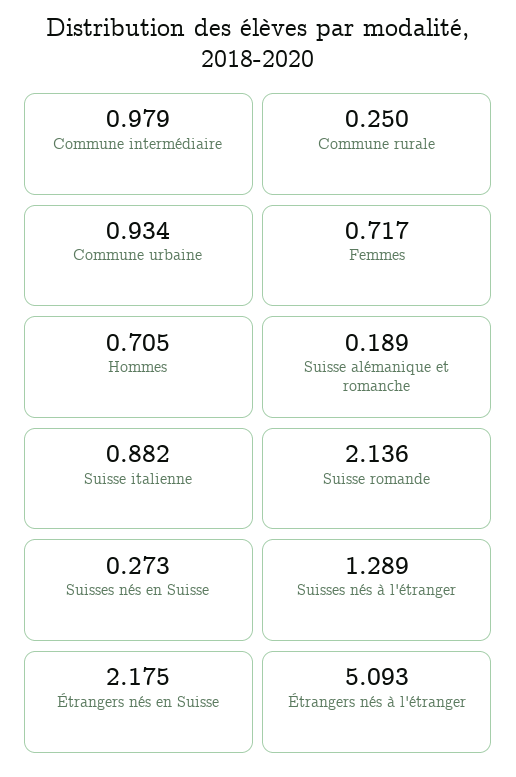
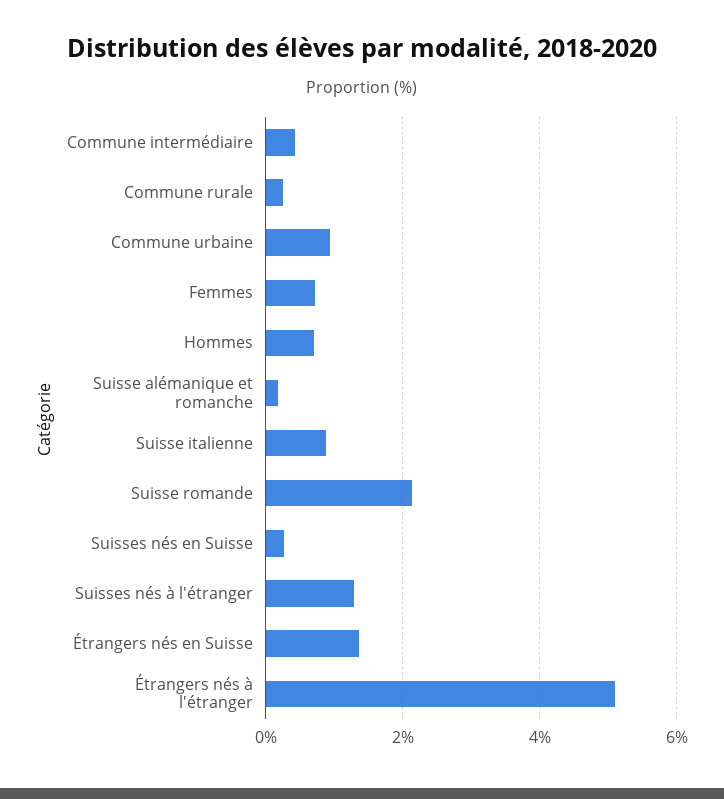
Commune intermédiaire: 0.979 -> 0.4
Étrangers nés en Suisse: 2.175 -> 1.4

